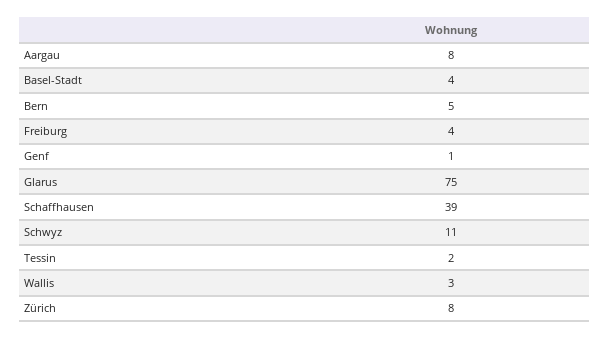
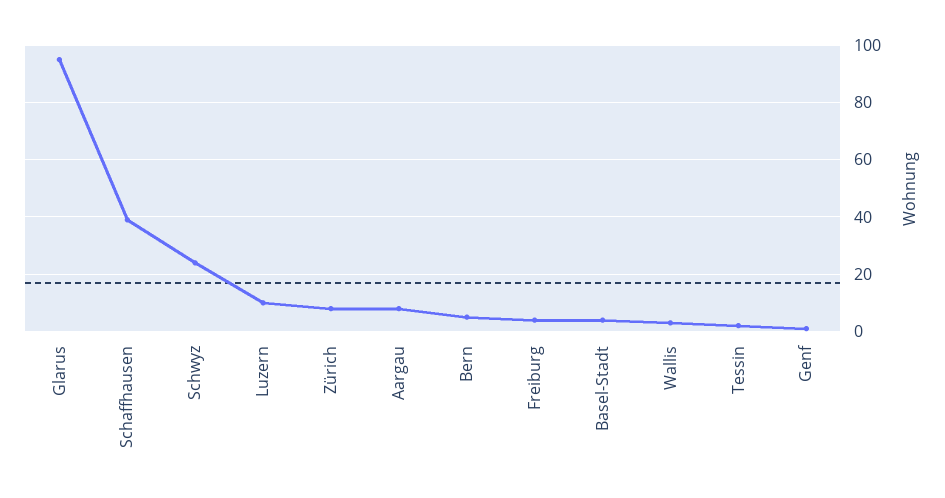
Glarus: 75 -> 95
Schwyz: 11 -> 25
Luzern: none -> 10

